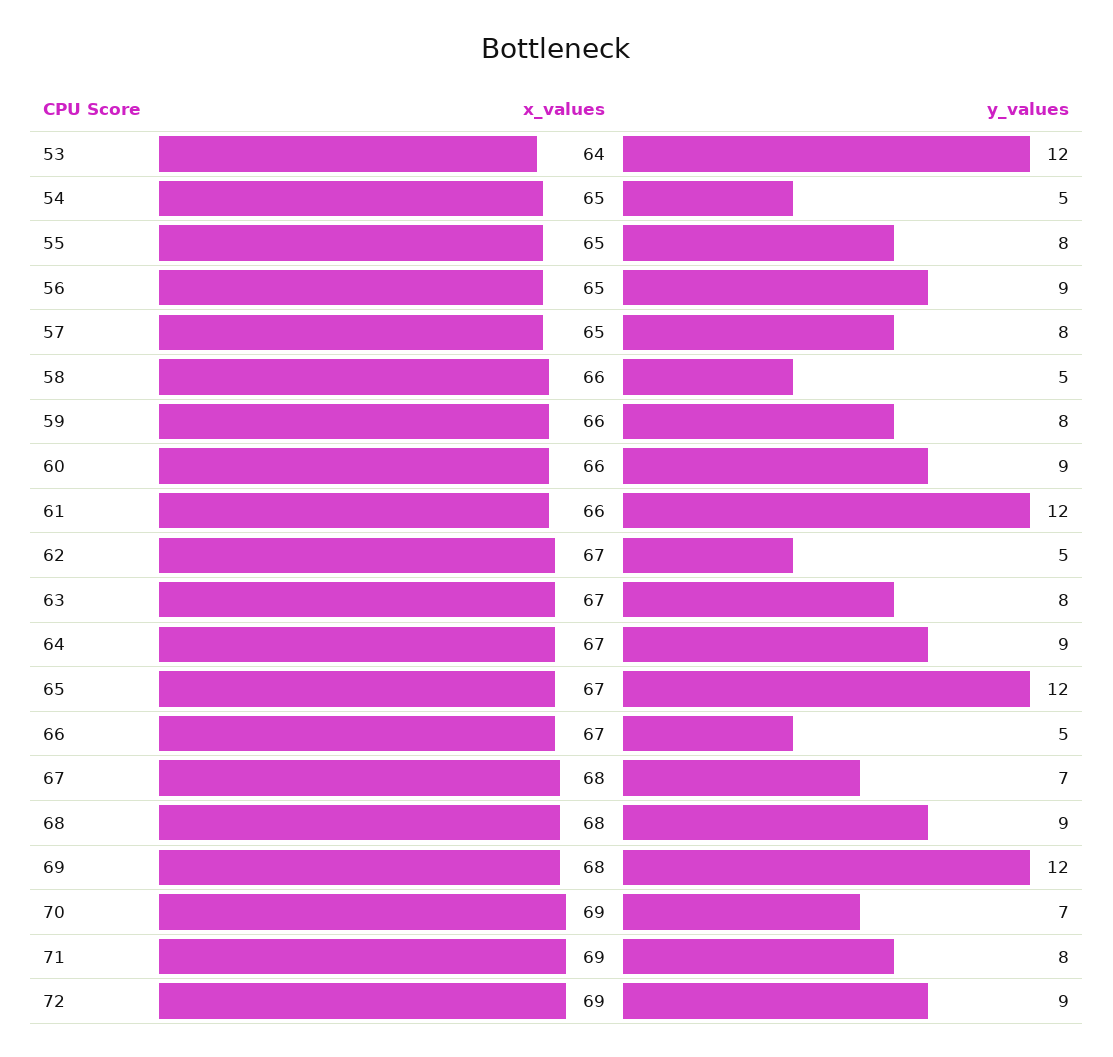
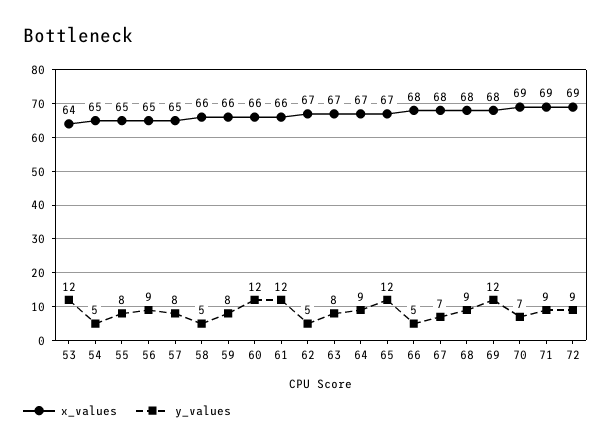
y_values, 60: 9 -> 12
x_values, 66: 67 -> 68
y_values, 71: 8 -> 9

